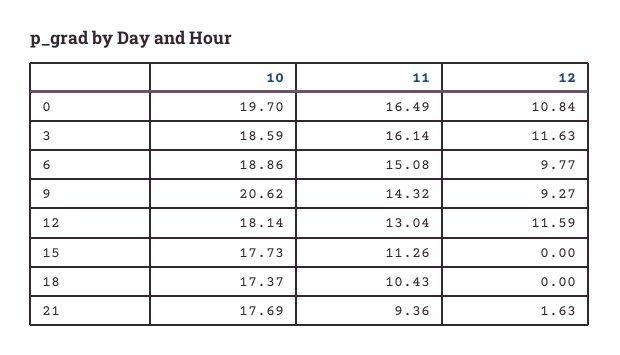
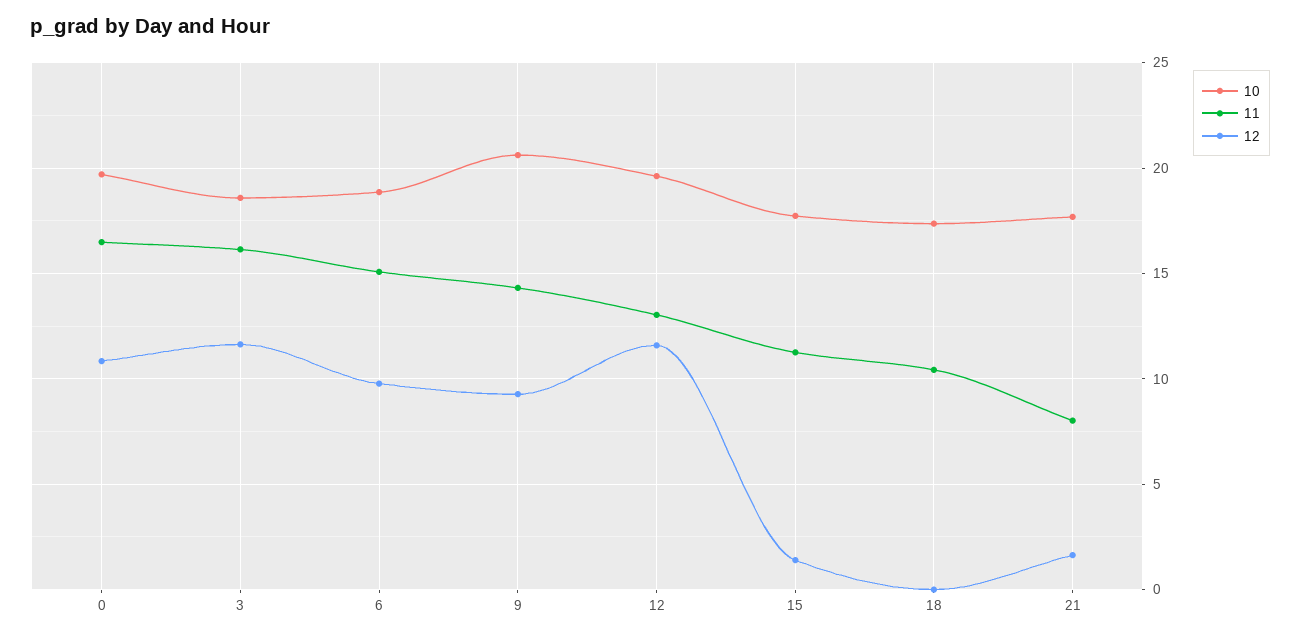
10, 12: 18.14 -> 19.5
12, 15: 0 -> 1.5
11, 21: 9.36 -> 8

